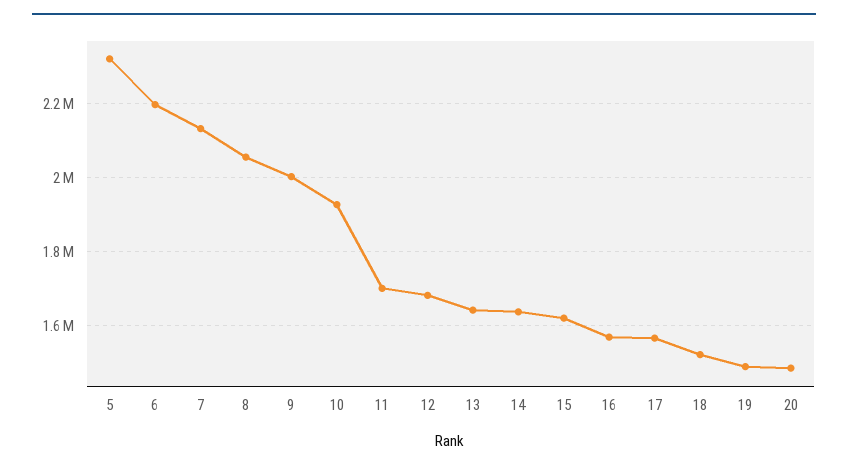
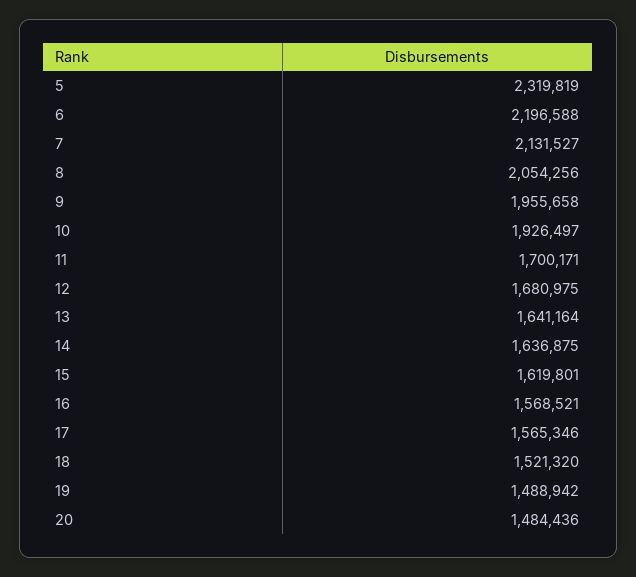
9: 2000000 -> 1955658

